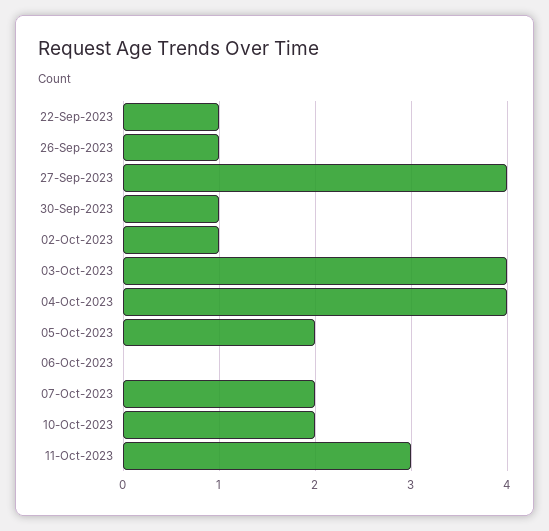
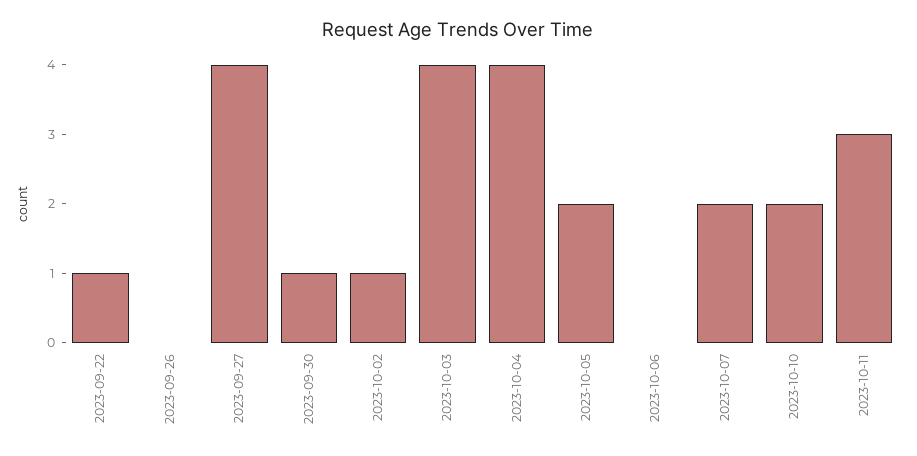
26-Sep-2023: 1 -> 0

